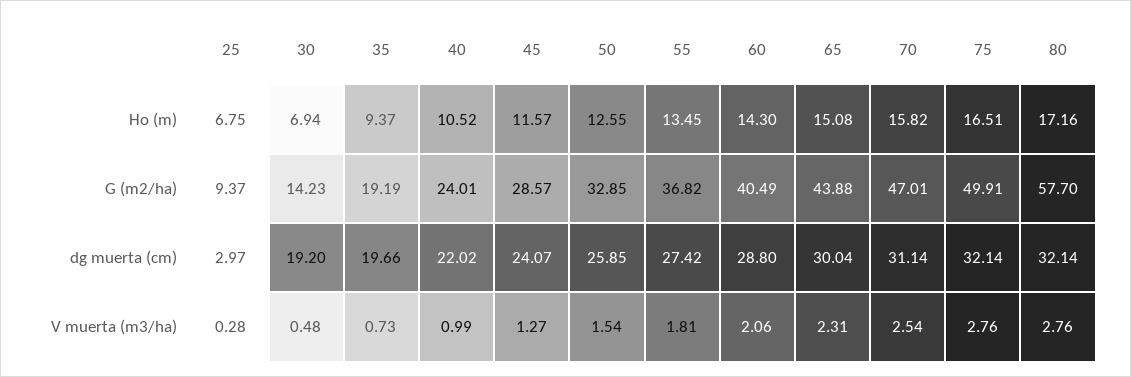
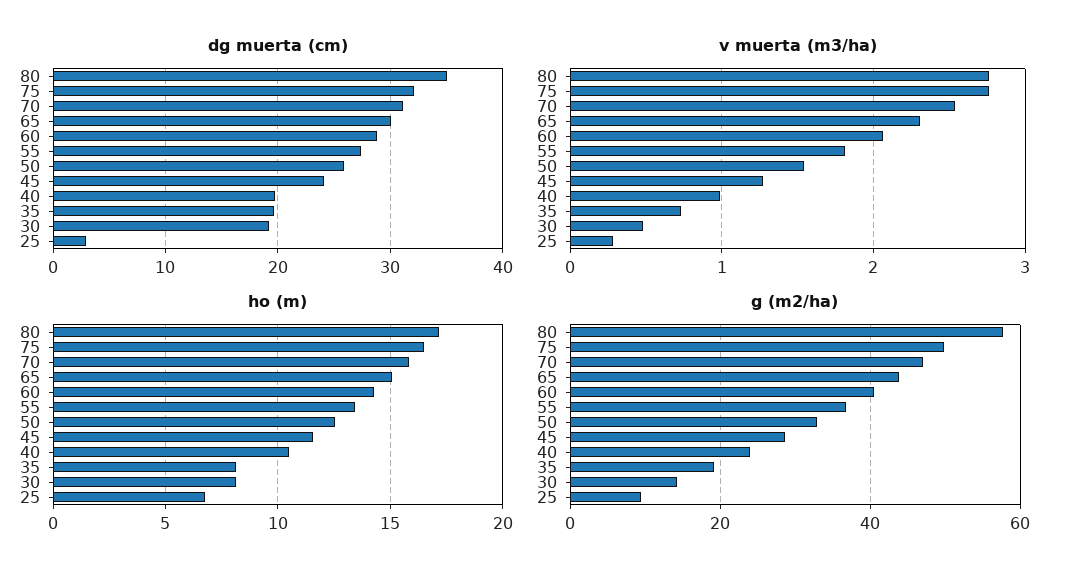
Ho (m), 30: 6.94 -> 8
Ho (m), 35: 9.37 -> 8
dg muerta (cm), 40: 22.02 -> 20
dg muerta (cm), 80: 32.14 -> 35

